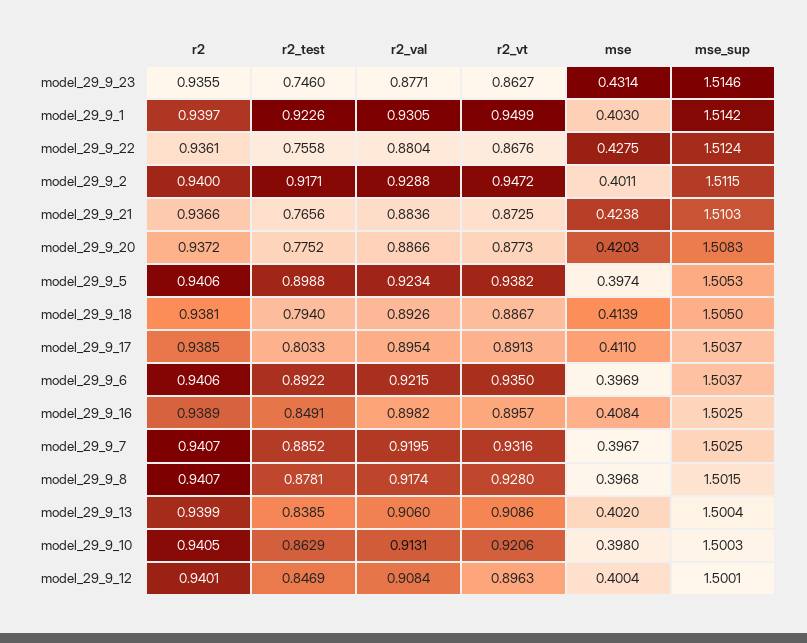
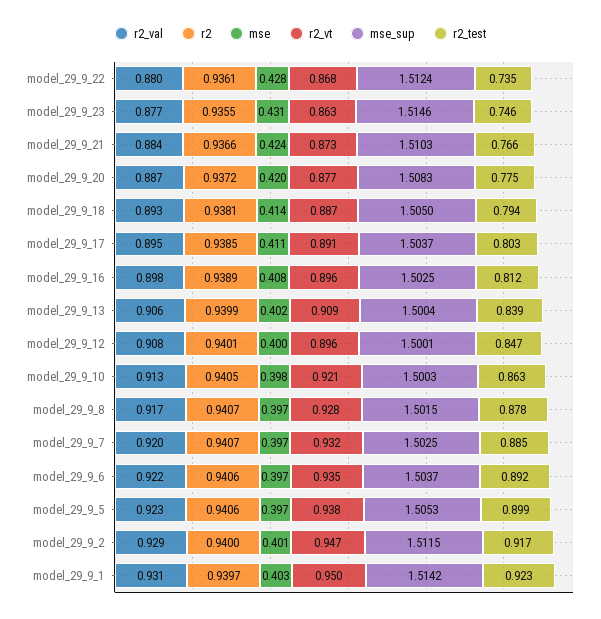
r2_test, model_29_9_22: 0.7558 -> 0.735
r2_test, model_29_9_16: 0.8491 -> 0.812

